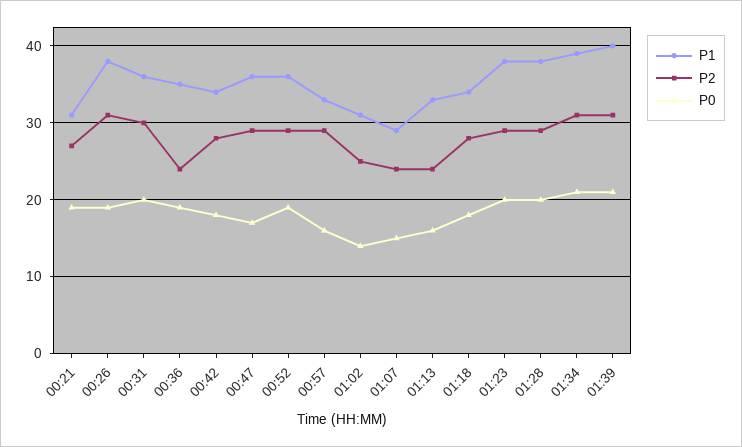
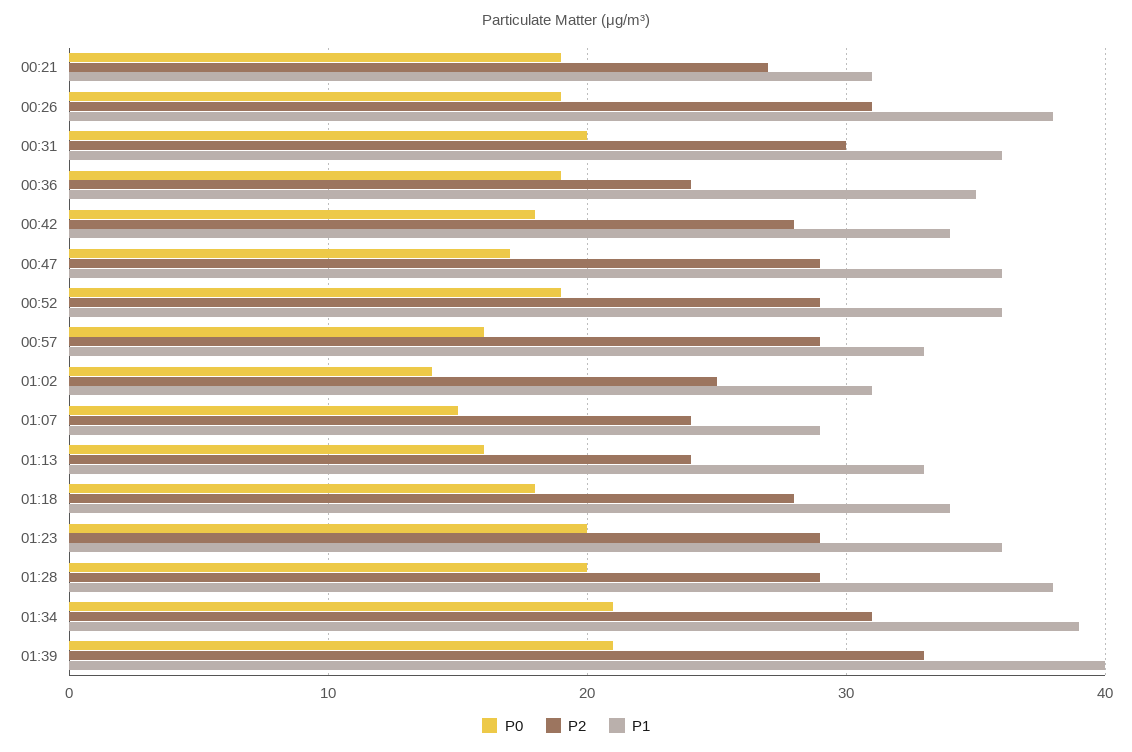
P1, 01:23: 38 -> 36
P2, 01:39: 31 -> 33

